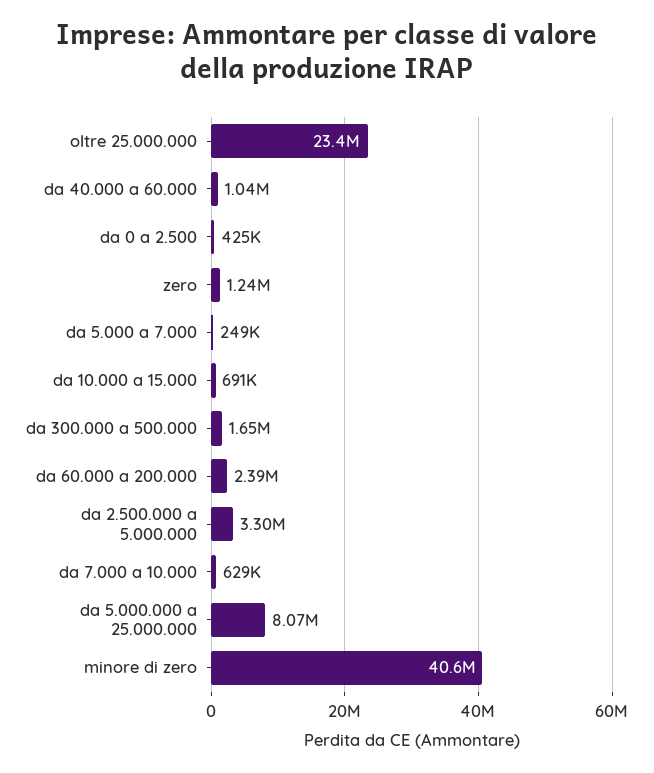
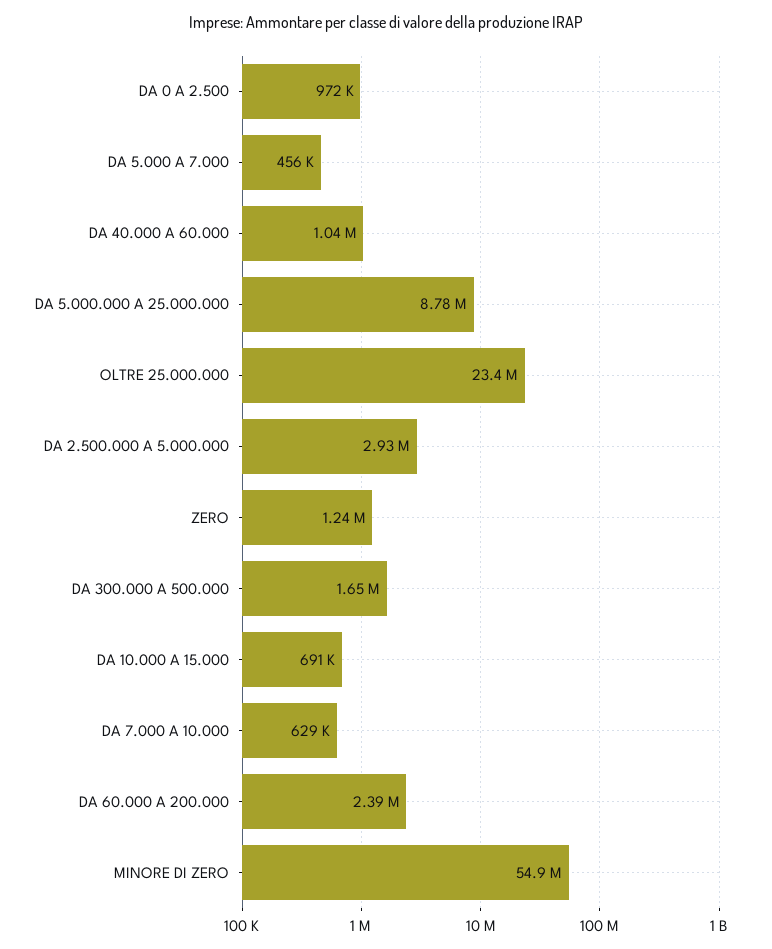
da 0 a 2.500: 425000 -> 972000
da 5.000 a 7.000: 249000 -> 456000
da 2.500.000 a 5.000.000: 3300000 -> 2930000
da 5.000.000 a 25.000.000: 8070000 -> 8780000
minore di zero: 40600000 -> 54900000

